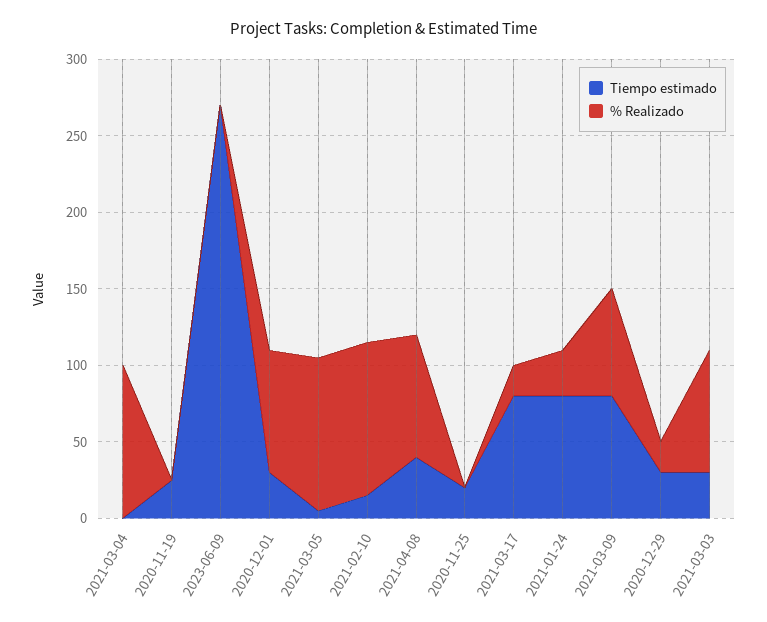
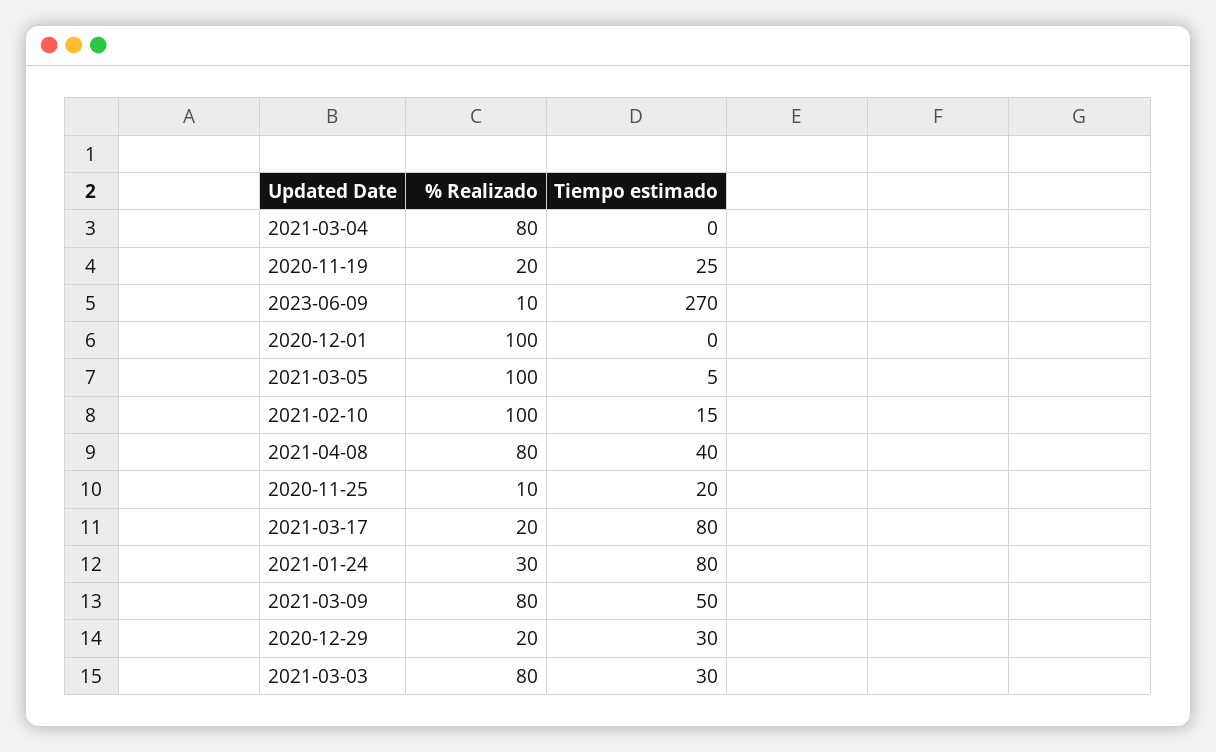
% Realizado, 2021-03-04: 100 -> 80
% Realizado, 2020-11-19: 0 -> 20
% Realizado, 2023-06-09: 0 -> 10
Tiempo estimado, 2020-12-01: 30 -> 0
% Realizado, 2020-12-01: 80 -> 100
% Realizado, 2020-11-25: 0 -> 10
Tiempo estimado, 2021-03-09: 80 -> 50
% Realizado, 2021-03-09: 70 -> 80

